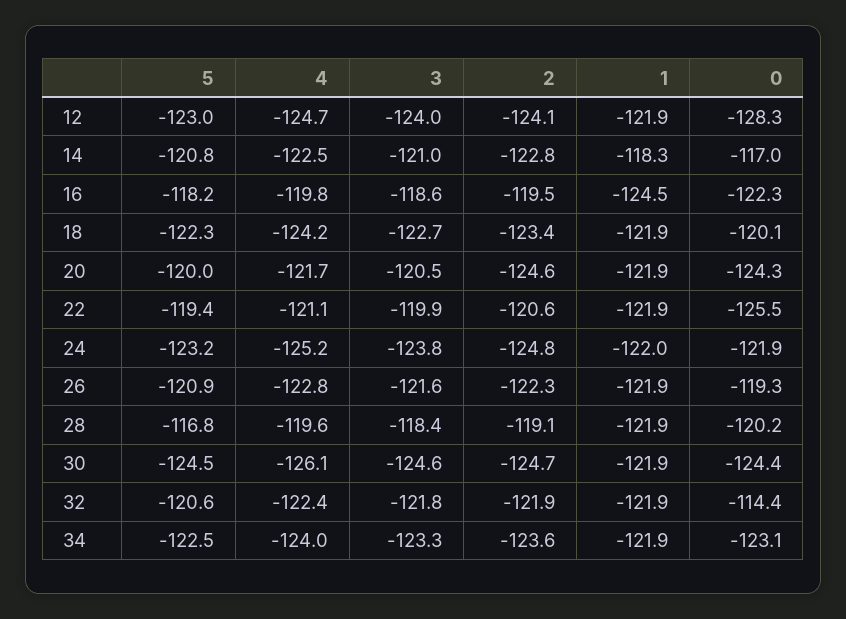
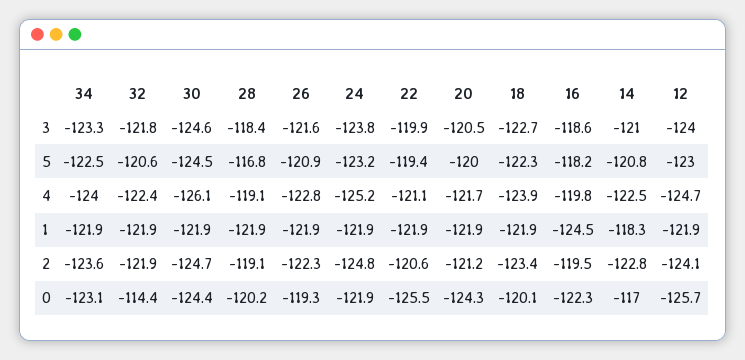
0, 12: -128.3 -> -125.7
4, 18: -124.2 -> -123.9
2, 20: -124.6 -> -121.2
1, 24: -122 -> -121.9
4, 28: -119.6 -> -119.1

